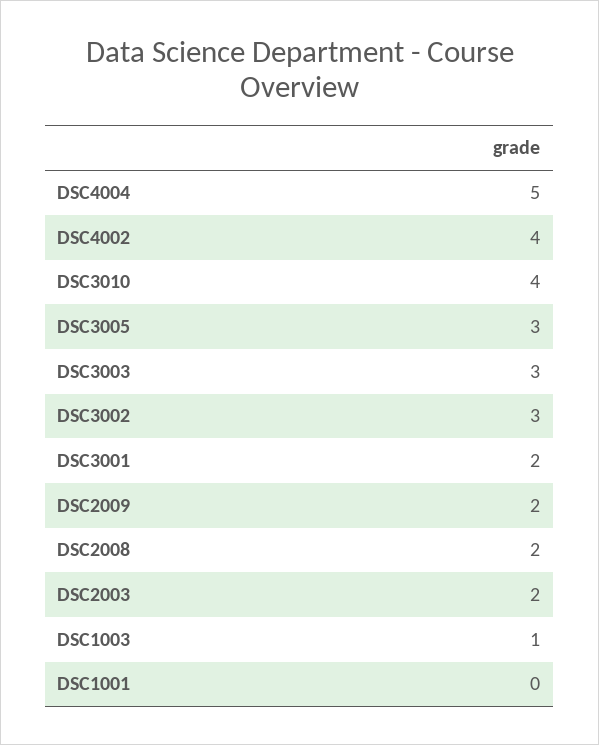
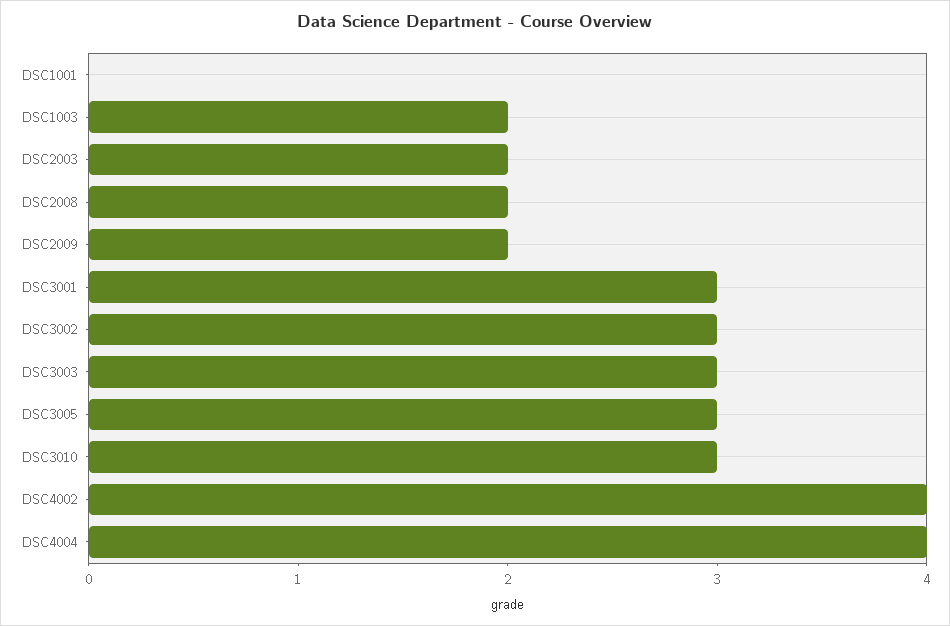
DSC4004: 5 -> 4
DSC3010: 4 -> 3
DSC3001: 2 -> 3
DSC1003: 1 -> 2

